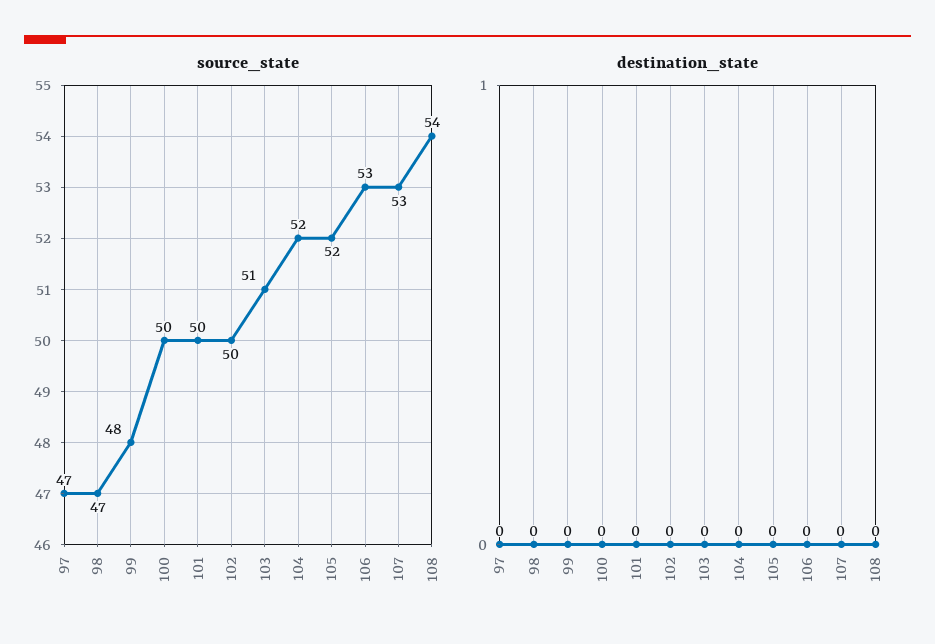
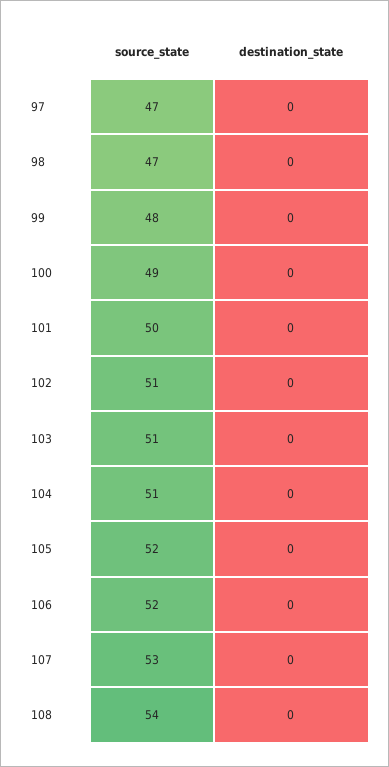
source_state, 100: 50 -> 49
source_state, 102: 50 -> 51
source_state, 104: 52 -> 51
source_state, 106: 53 -> 52

